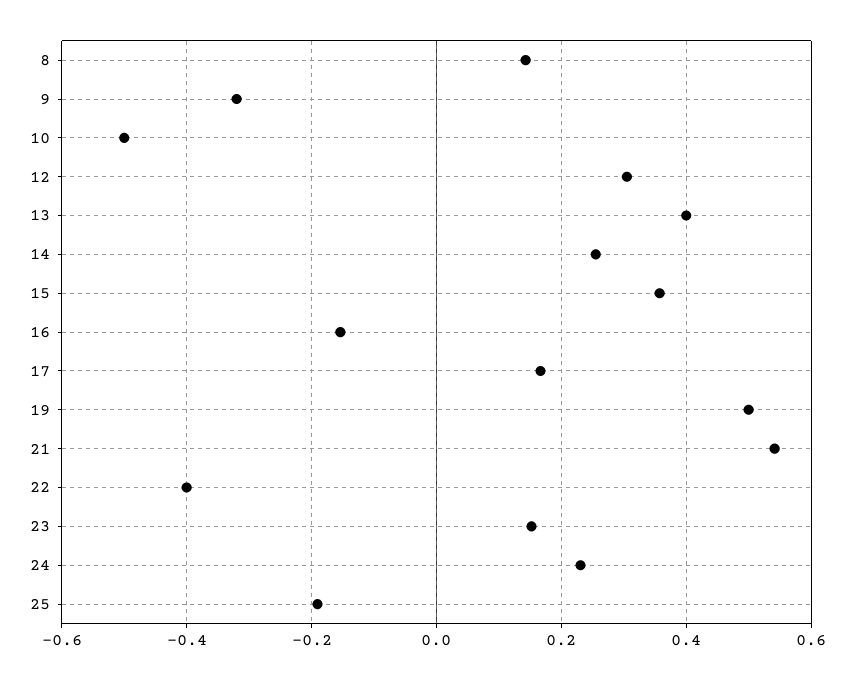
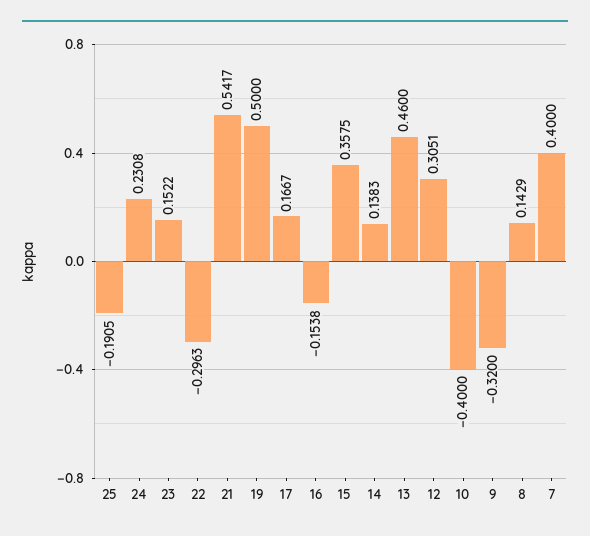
10: -0.5 -> -0.4
13: 0.4 -> 0.46
14: 0.26 -> 0.1383
22: -0.4 -> -0.2963
7: none -> 0.4

